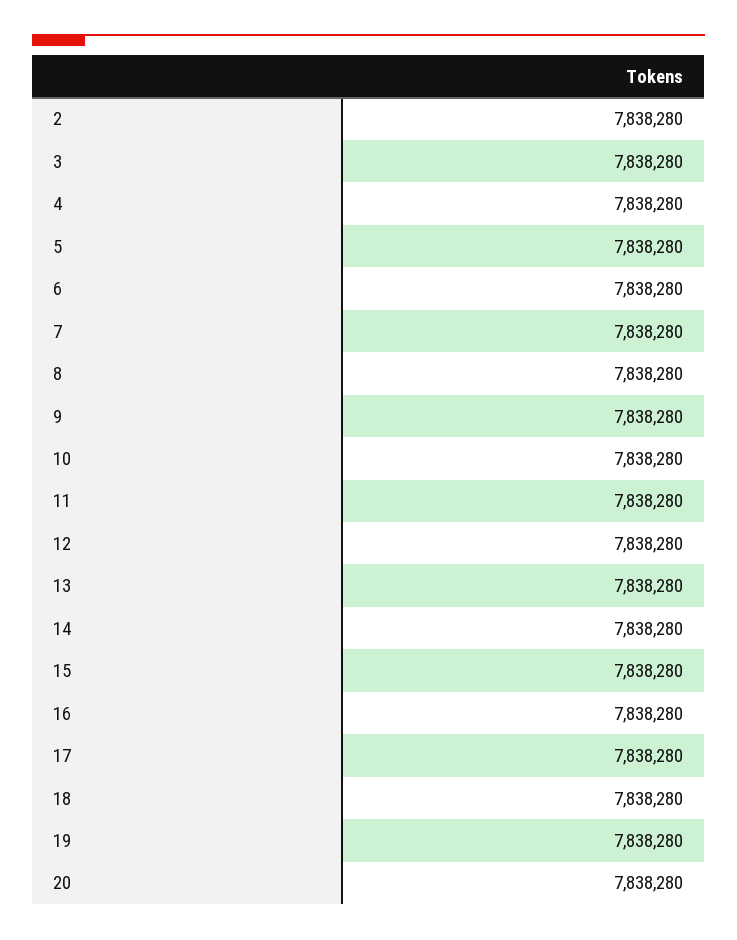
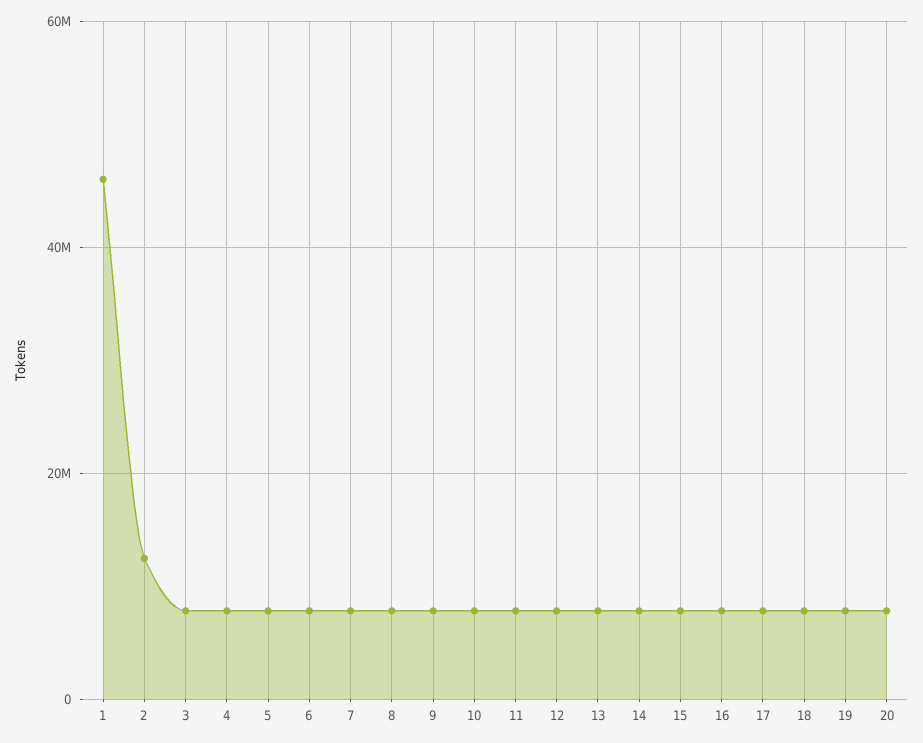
2: 7838280 -> 12000000
1: none -> 46000000

